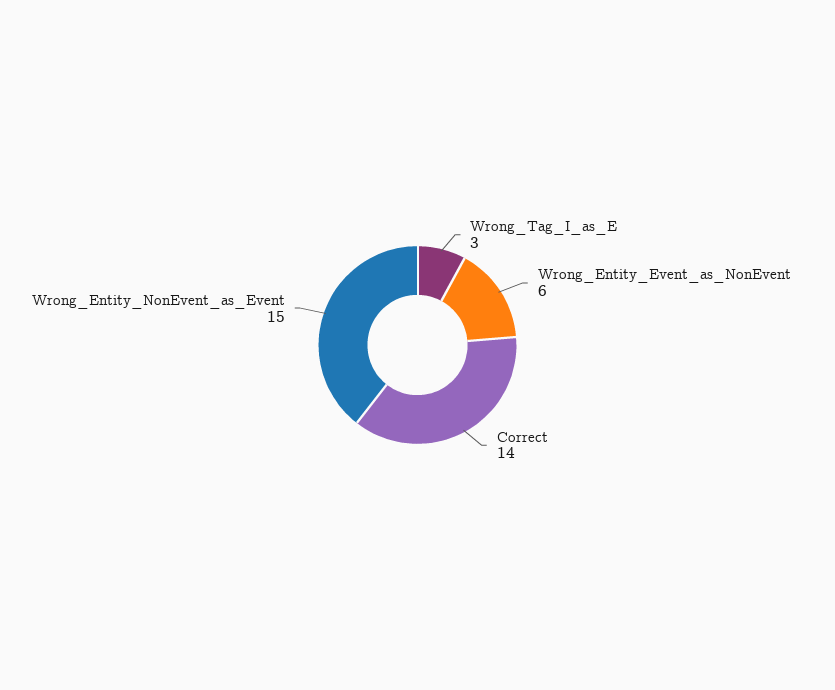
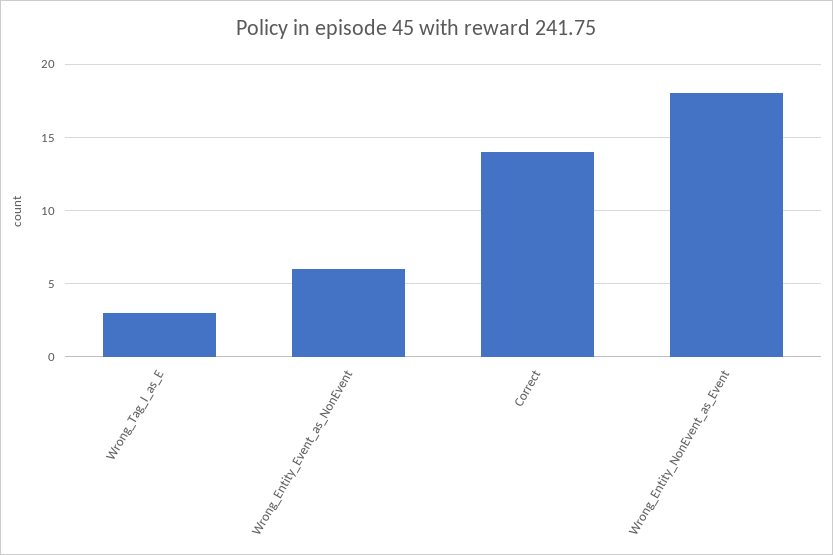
Wrong_Entity_NonEvent_as_Event: 15 -> 18

